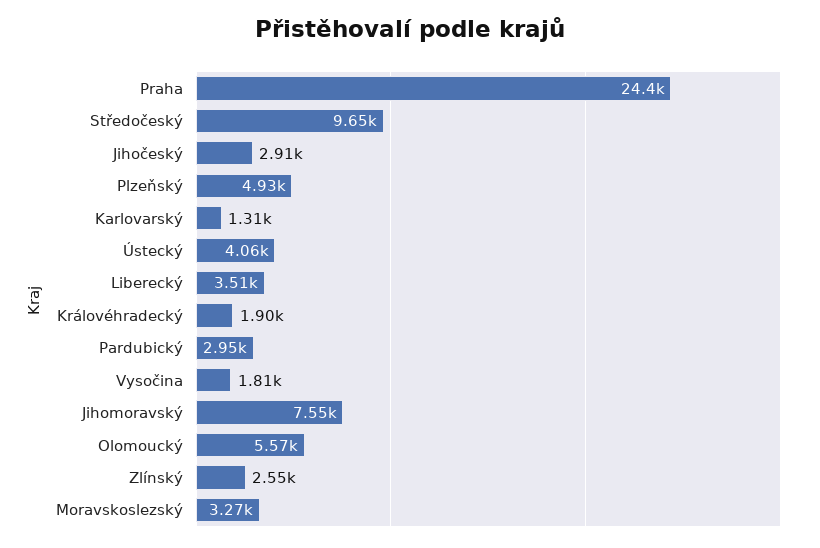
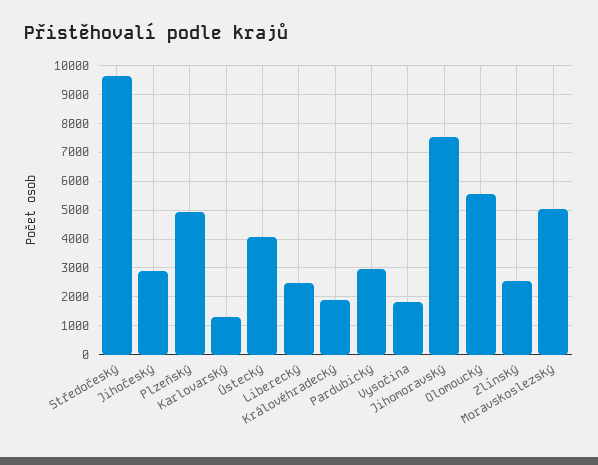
Praha: 24400 -> none
Liberecký: 3510 -> 2500
Moravskoslezský: 3270 -> 5000

